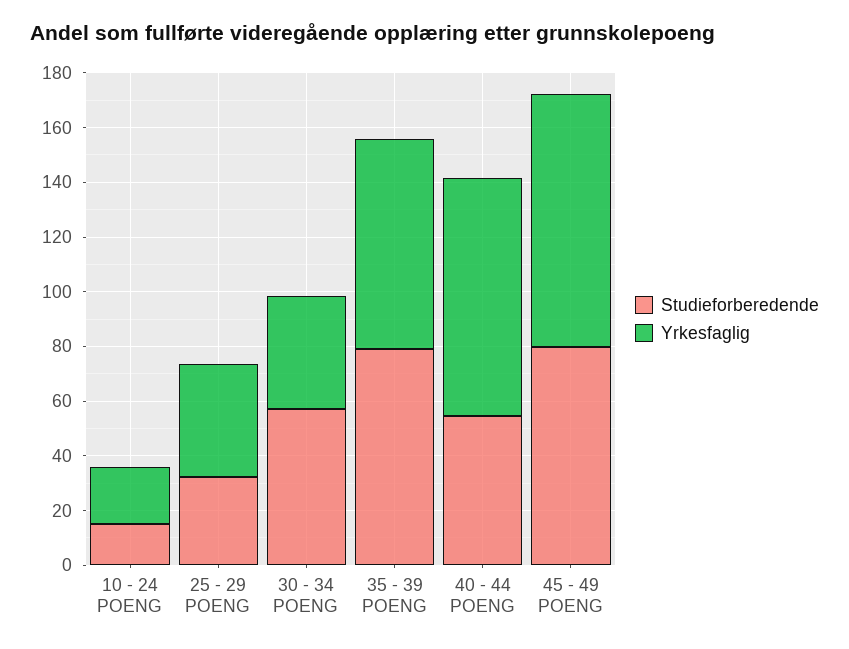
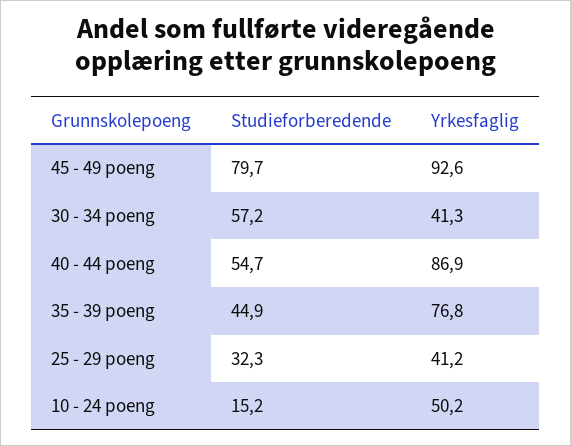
Yrkesfaglig, 10 - 24 POENG: 20 -> 50.2
Studieforberedende, 35 - 39 POENG: 80 -> 44.9

